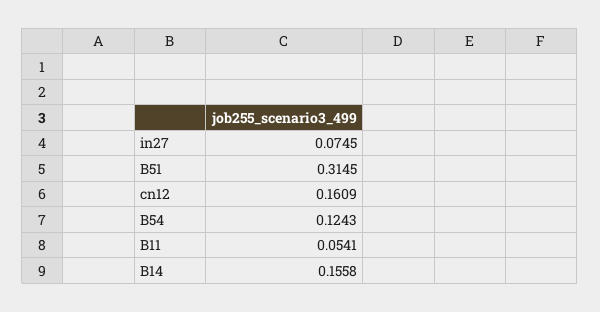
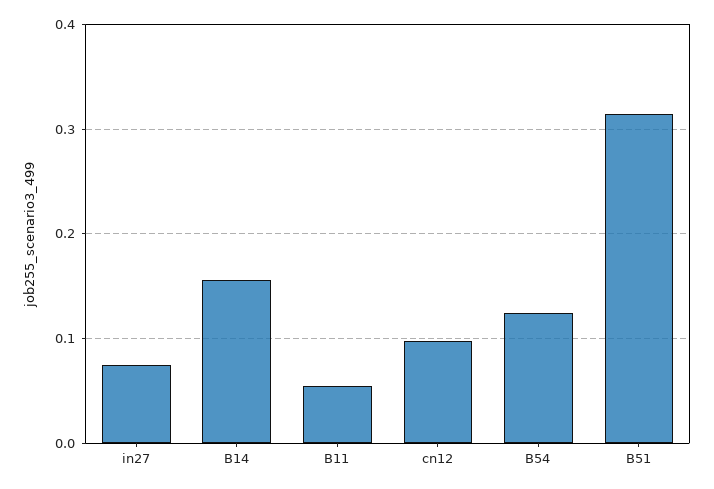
cn12: 0.1609 -> 0.1

